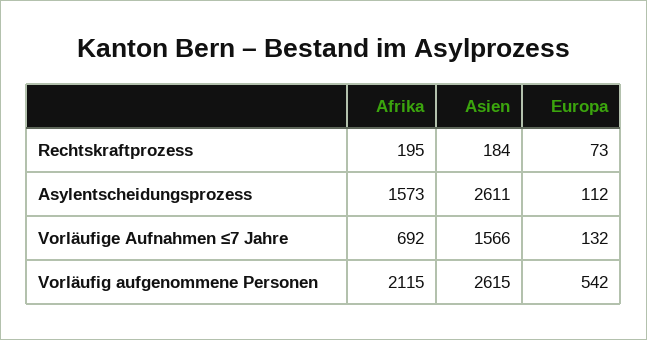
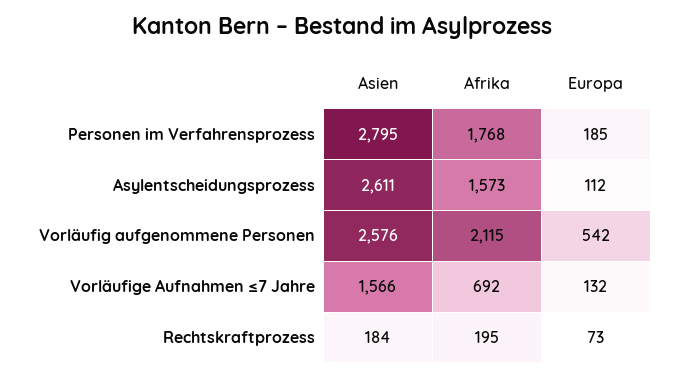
Asien, Vorläufig aufgenommene Personen: 2615 -> 2576
Asien, Personen im Verfahrensprozess: none -> 2795
Afrika, Personen im Verfahrensprozess: none -> 1768
Europa, Personen im Verfahrensprozess: none -> 185

